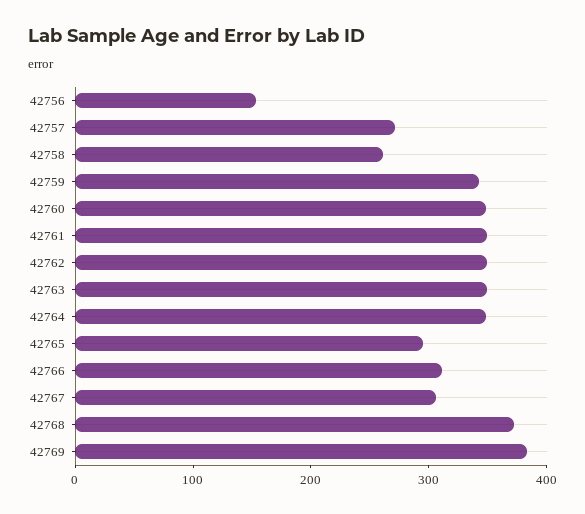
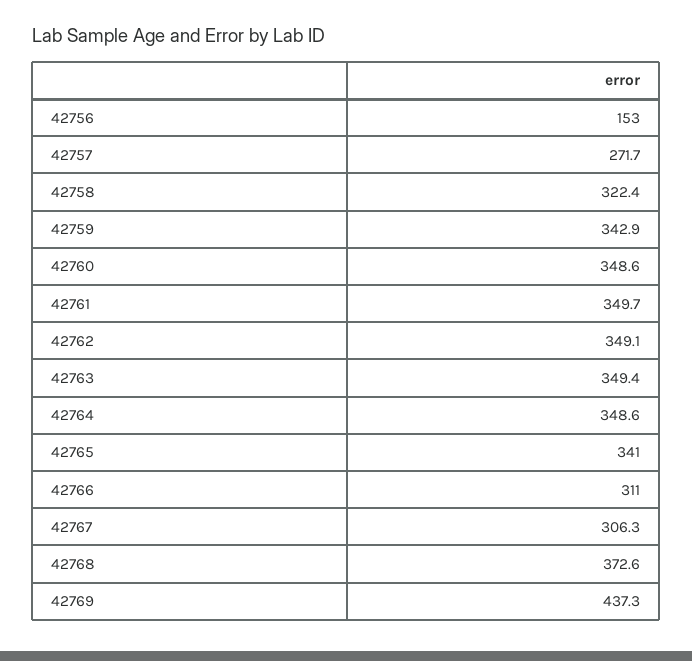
42758: 260 -> 322.4
42765: 300 -> 341
42769: 380 -> 437.3

